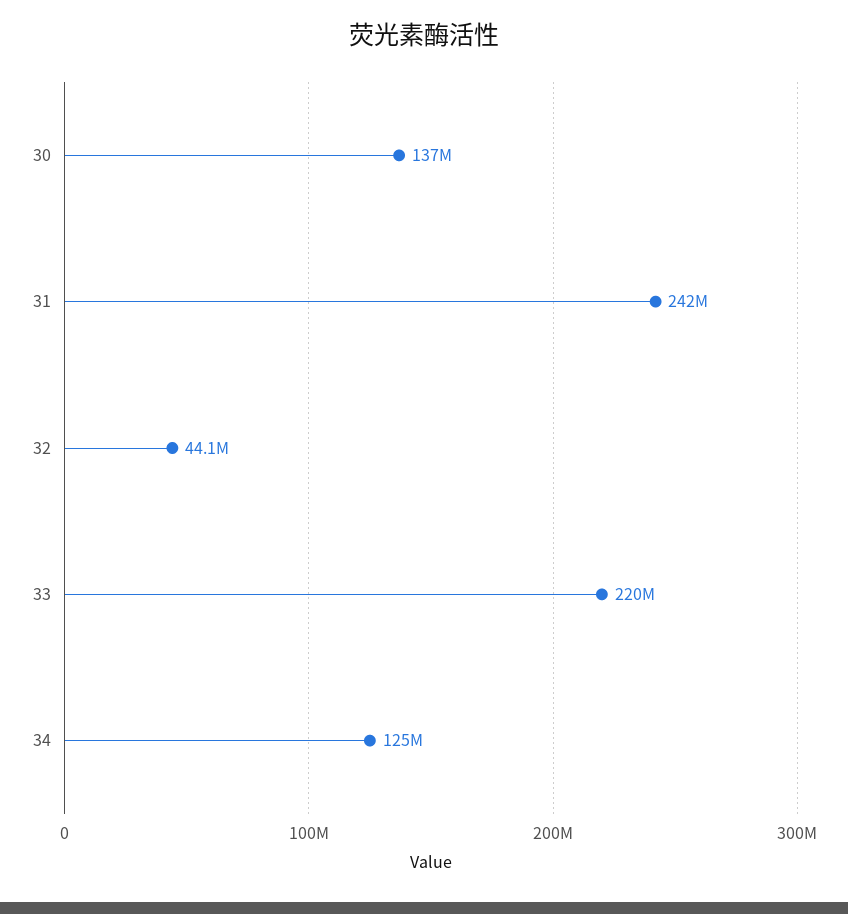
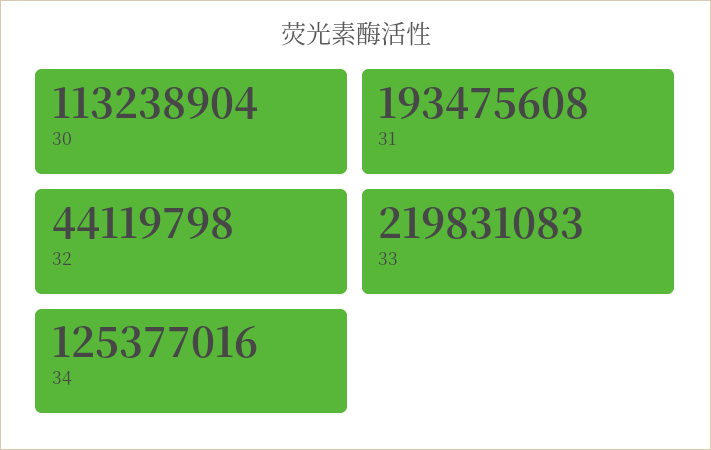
30: 137000000 -> 113238904
31: 242000000 -> 193475608

